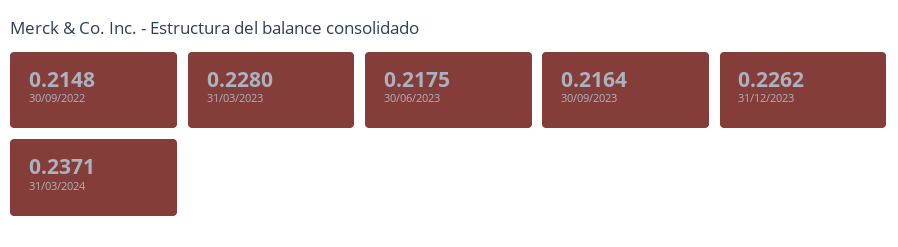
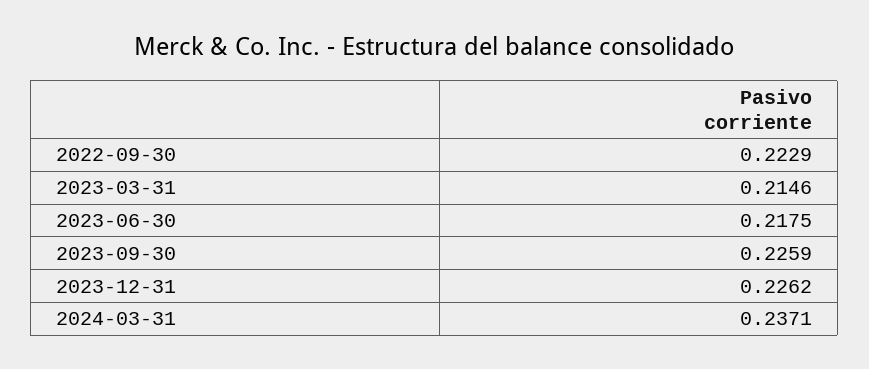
30/09/2022: 0.2148 -> 0.2229
31/03/2023: 0.228 -> 0.2146
30/09/2023: 0.2164 -> 0.2259

